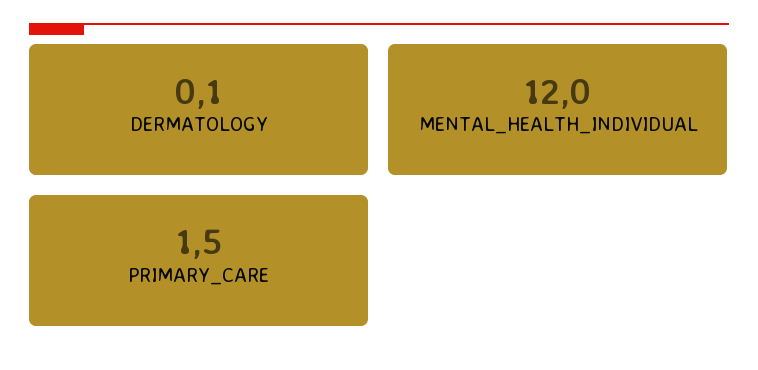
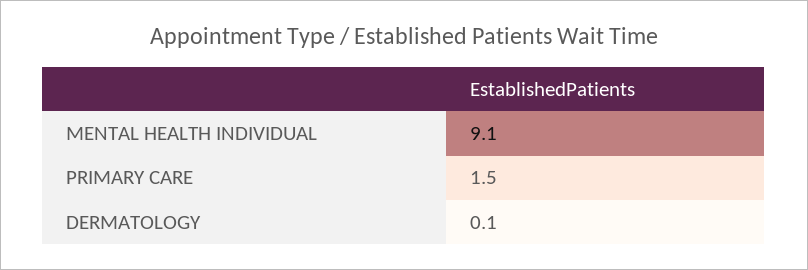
MENTAL_HEALTH_INDIVIDUAL: 12 -> 9.1

